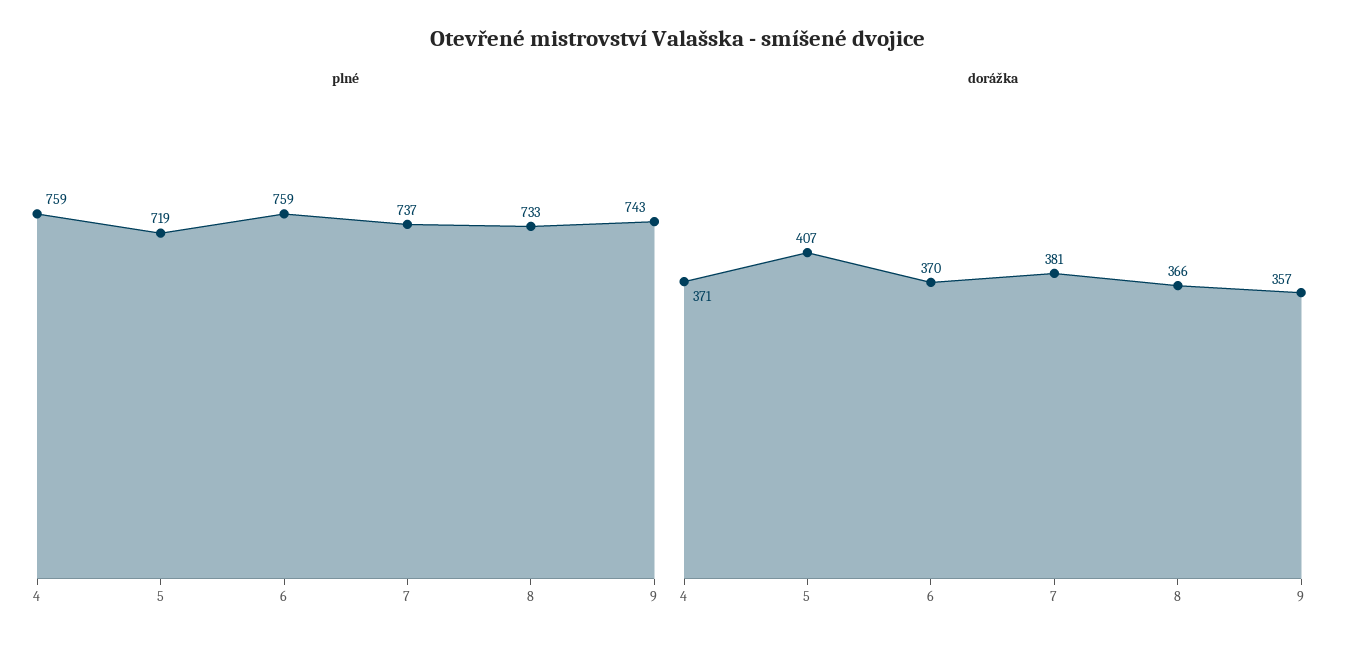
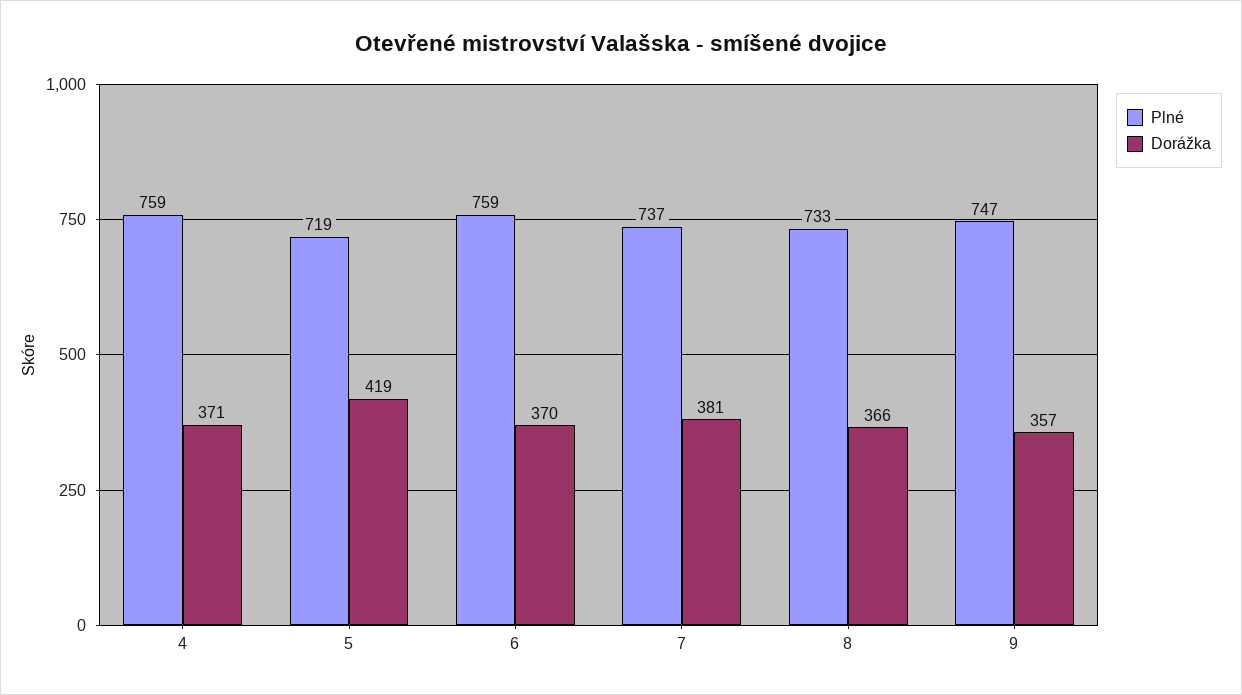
plné, 9: 743 -> 747
dorážka, 5: 407 -> 419

